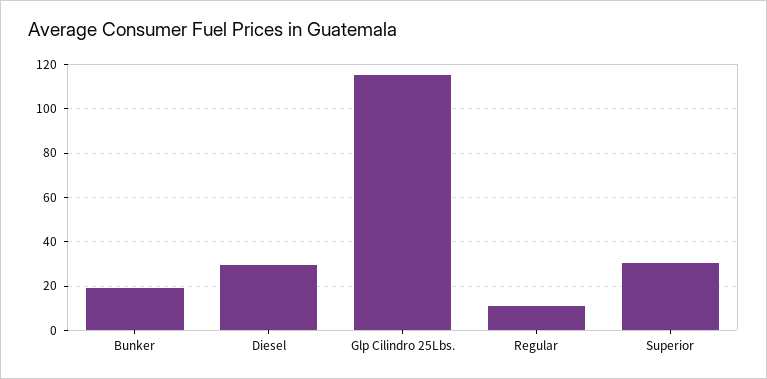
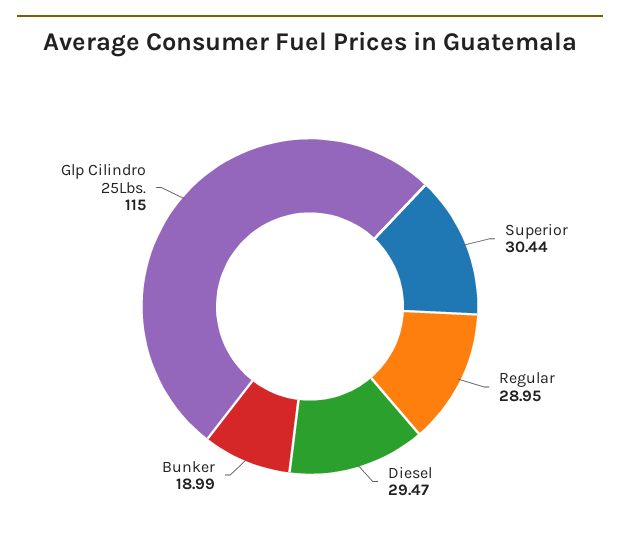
Regular: 10 -> 28.95

